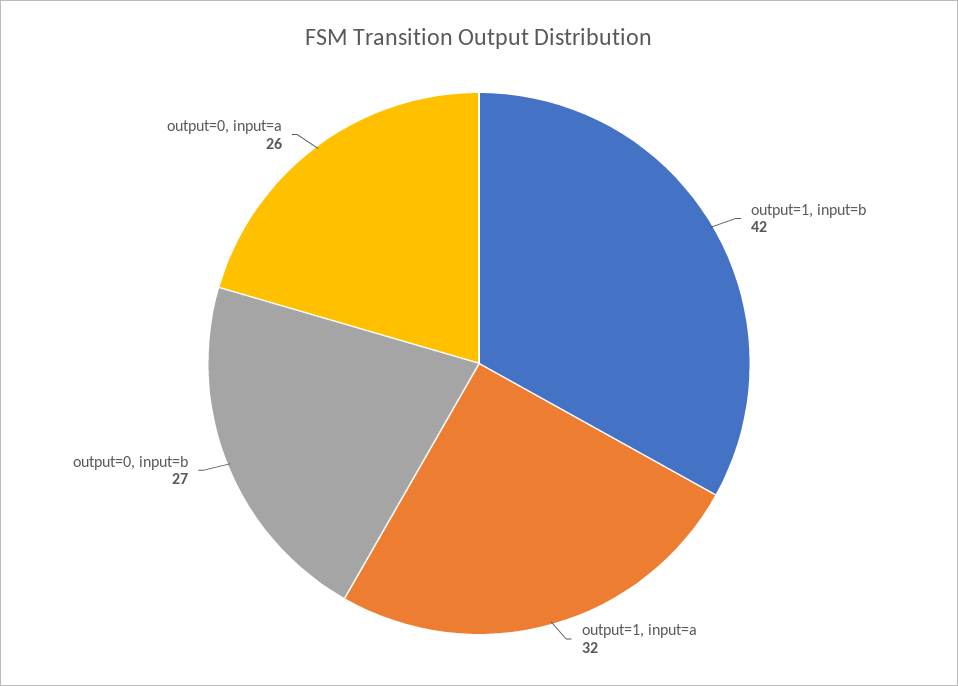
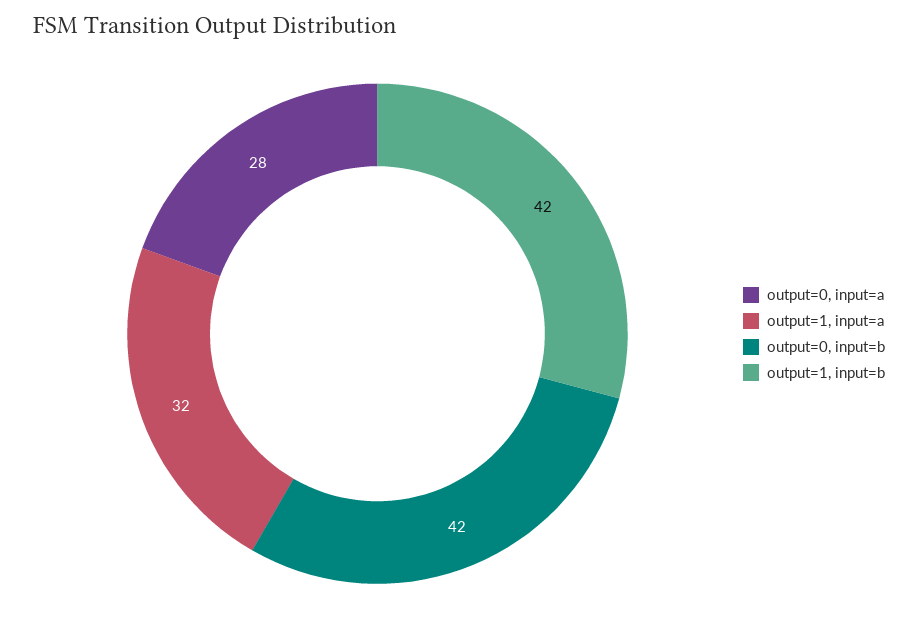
output=0, input=b: 27 -> 42
output=0, input=a: 26 -> 28

